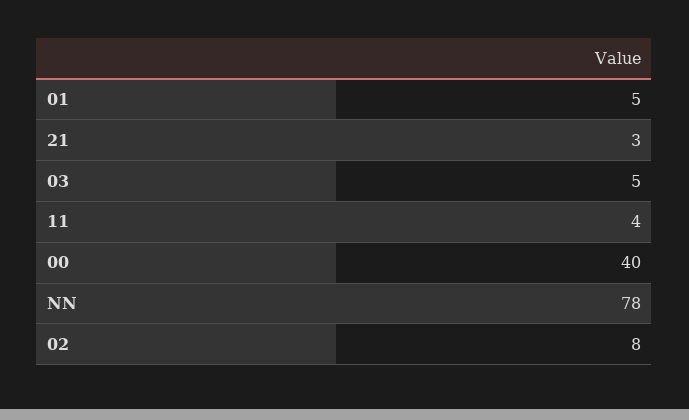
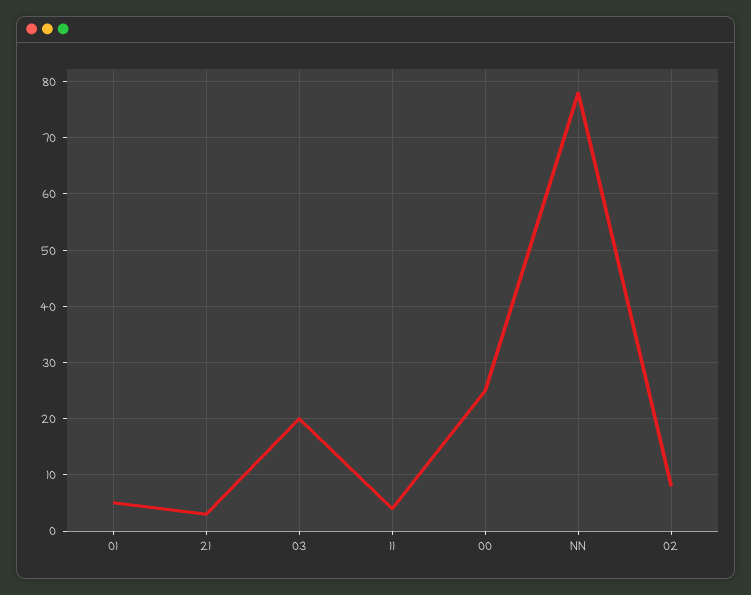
03: 5 -> 20
00: 40 -> 25

